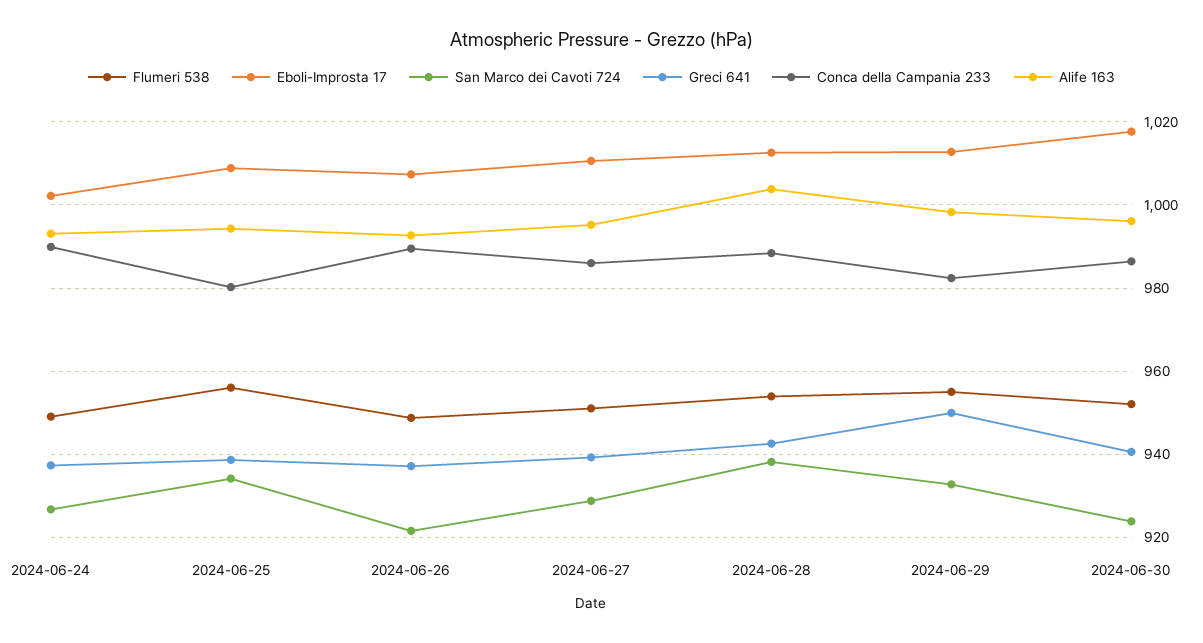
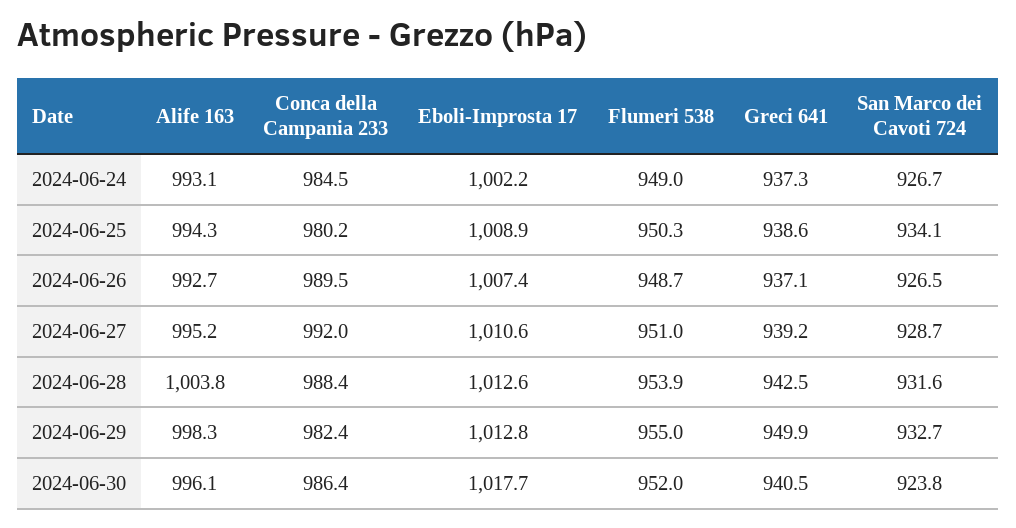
Conca della Campania 233, 2024-06-24: 990 -> 984.5
Flumeri 538, 2024-06-25: 956 -> 950.3
San Marco dei Cavoti 724, 2024-06-26: 922 -> 926.5
Conca della Campania 233, 2024-06-27: 986 -> 992
San Marco dei Cavoti 724, 2024-06-28: 938 -> 931.6

